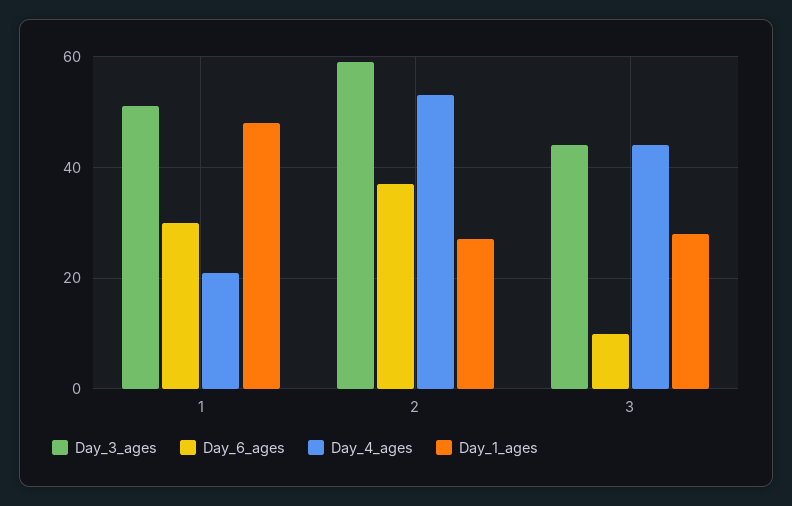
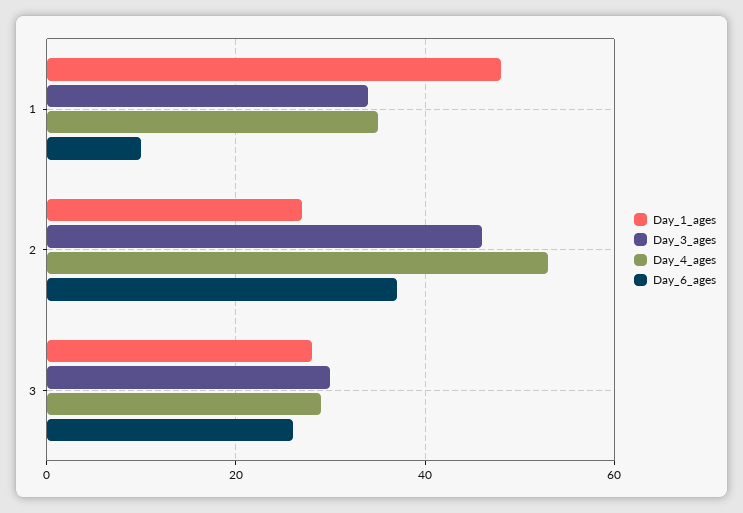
Day_3_ages, 1: 50 -> 35
Day_6_ages, 1: 30 -> 10
Day_4_ages, 1: 20 -> 35
Day_3_ages, 2: 60 -> 45
Day_3_ages, 3: 45 -> 30
Day_6_ages, 3: 10 -> 25
Day_4_ages, 3: 45 -> 30

